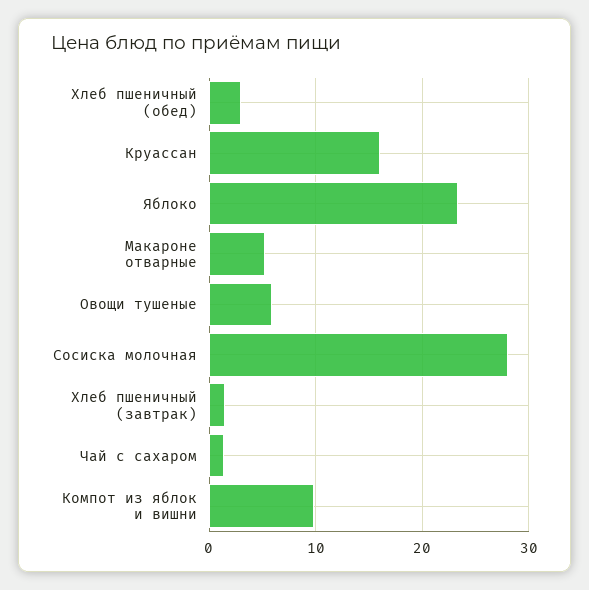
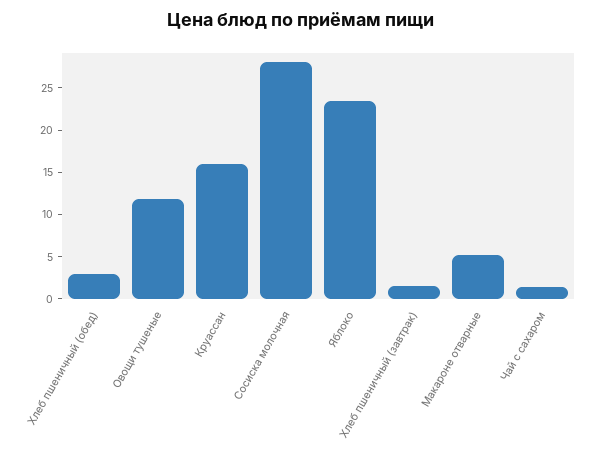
Овощи тушеные: 6 -> 12
Компот из яблок и вишни: 10 -> none

